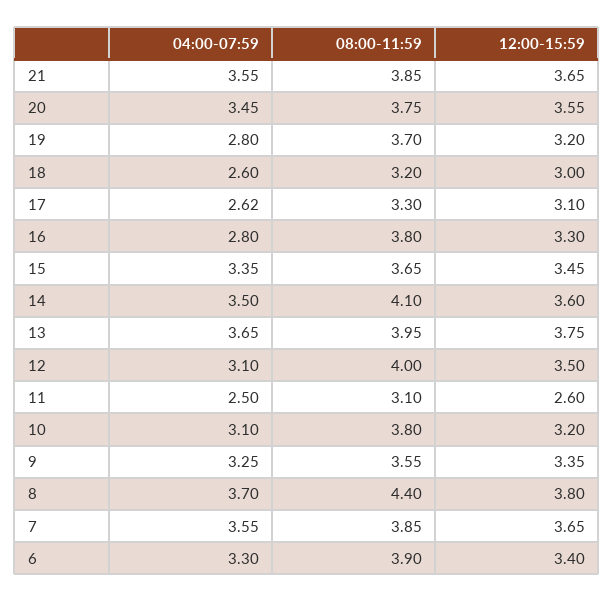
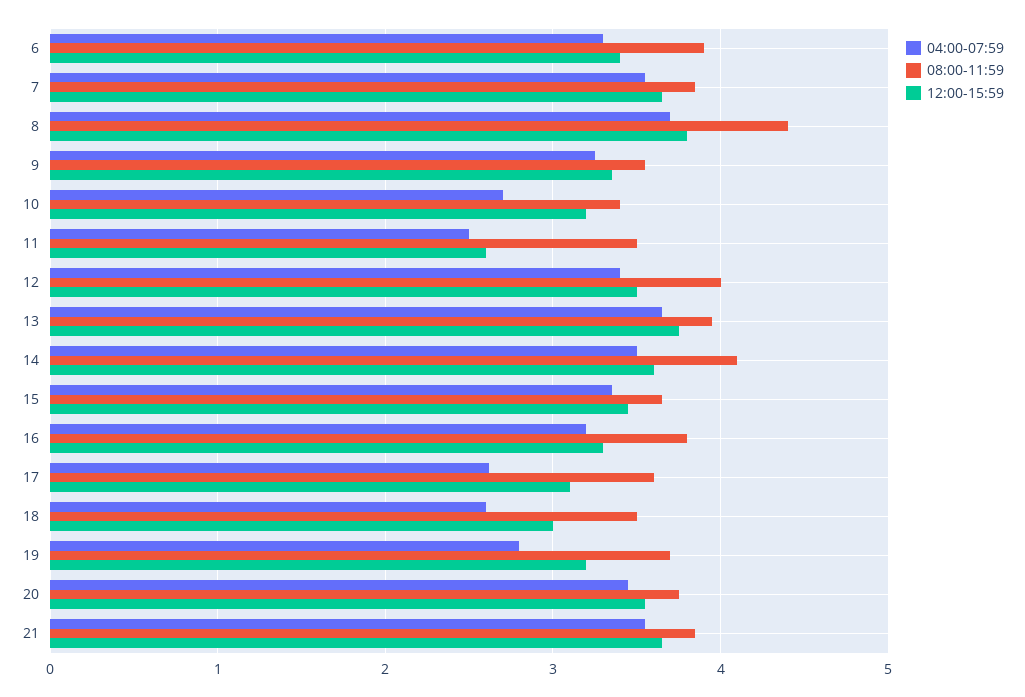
08:00-11:59, 18: 3.2 -> 3.5
08:00-11:59, 17: 3.3 -> 3.6
04:00-07:59, 16: 2.8 -> 3.2
04:00-07:59, 12: 3.1 -> 3.4
08:00-11:59, 11: 3.1 -> 3.5
04:00-07:59, 10: 3.1 -> 2.7
08:00-11:59, 10: 3.8 -> 3.4

